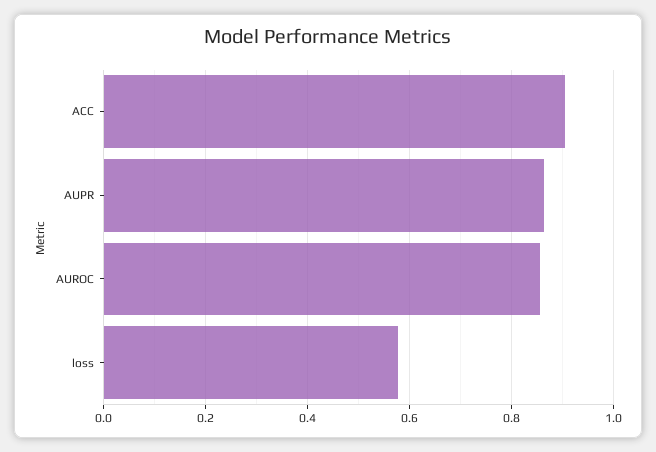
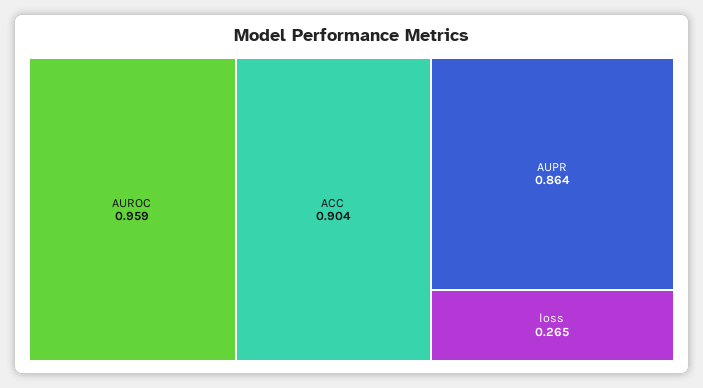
AUROC: 0.86 -> 0.959
loss: 0.58 -> 0.265

